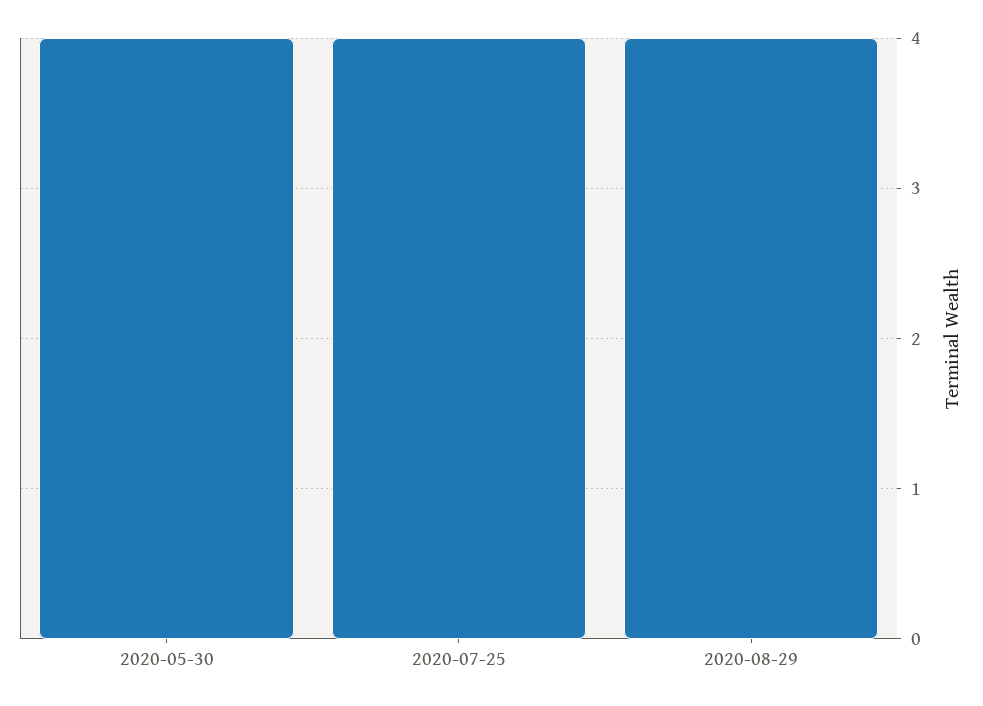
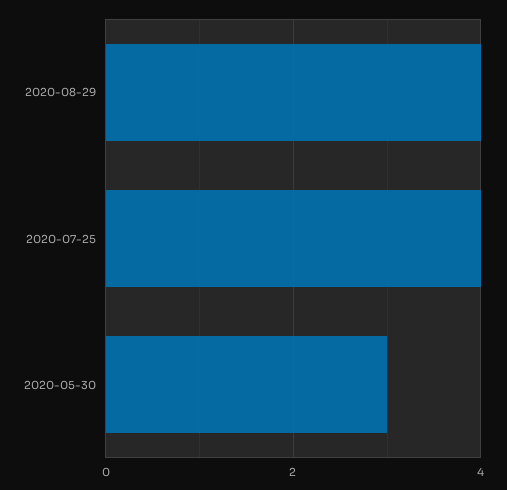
2020-05-30: 4 -> 3

